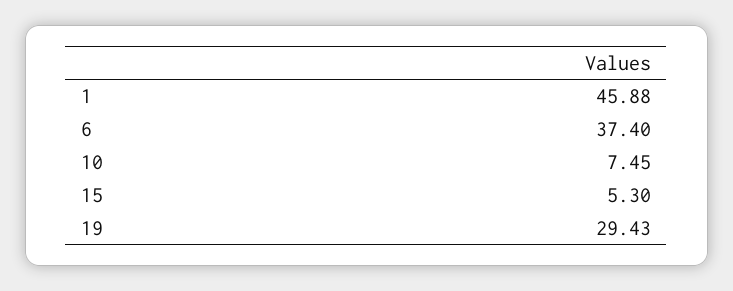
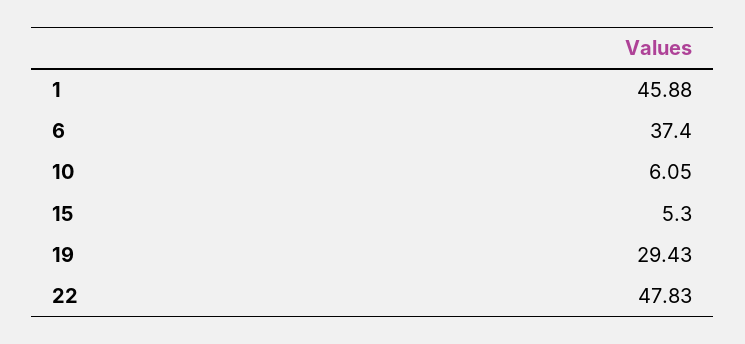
10: 7.45 -> 6.05
22: none -> 47.83

